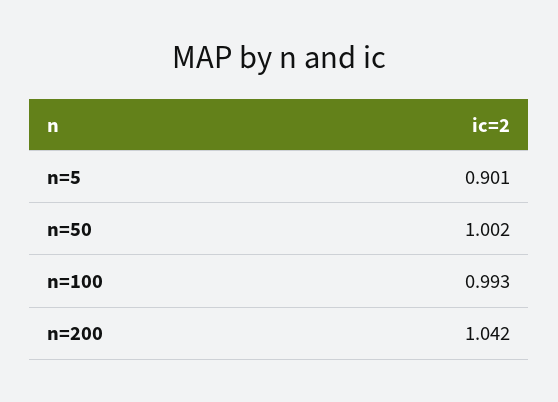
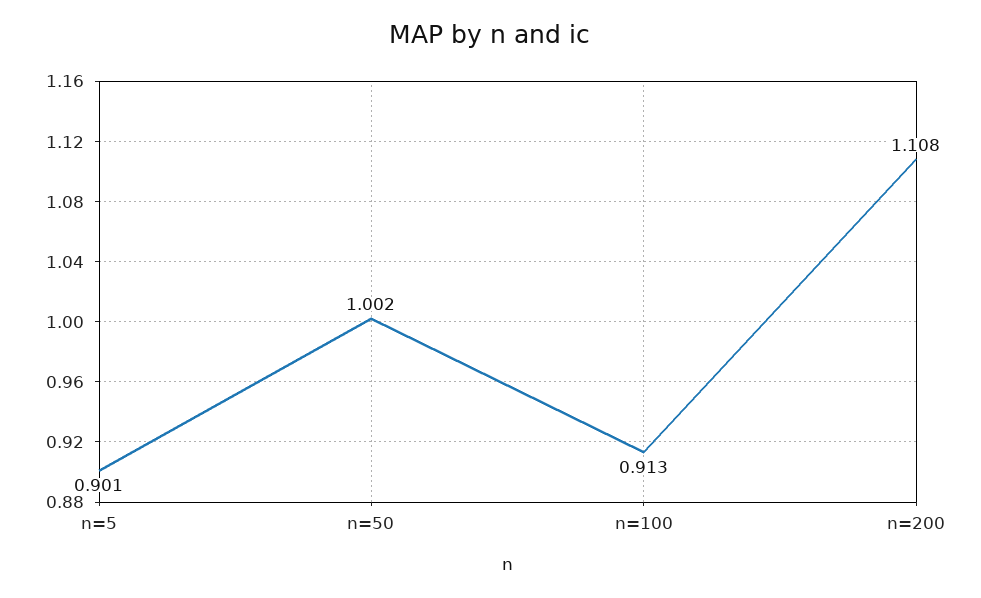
n=100: 0.993 -> 0.913
n=200: 1.042 -> 1.108

